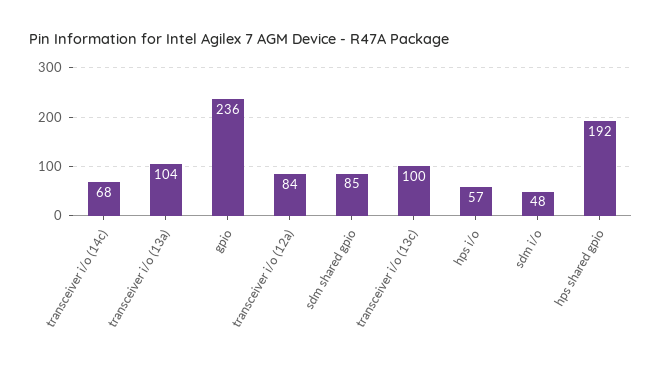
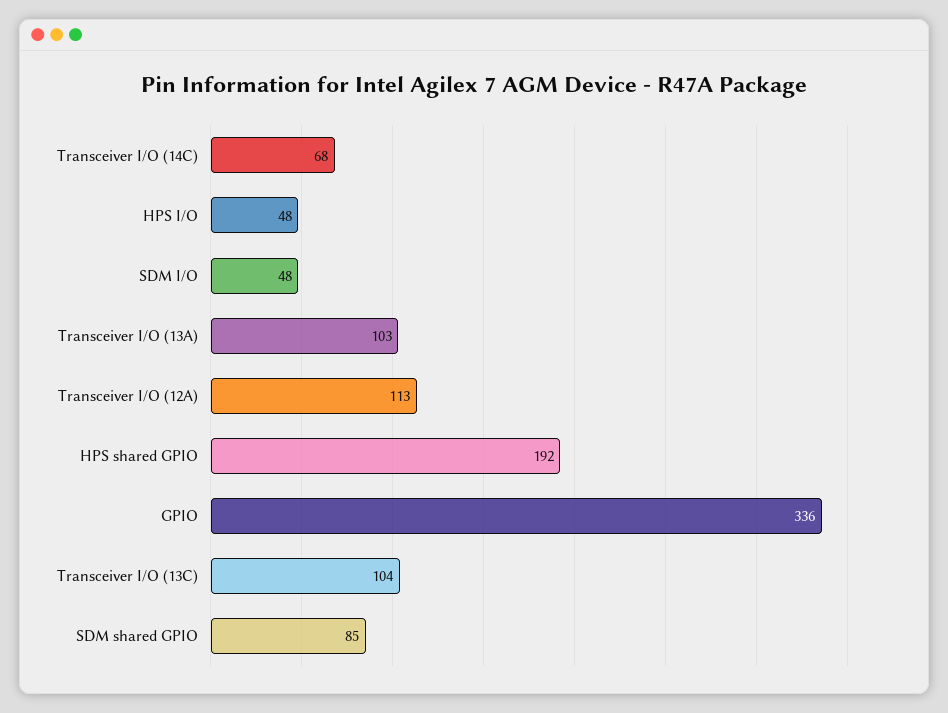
transceiver i/o (13a): 104 -> 103
gpio: 236 -> 336
transceiver i/o (12a): 84 -> 113
transceiver i/o (13c): 100 -> 104
hps i/o: 57 -> 48

